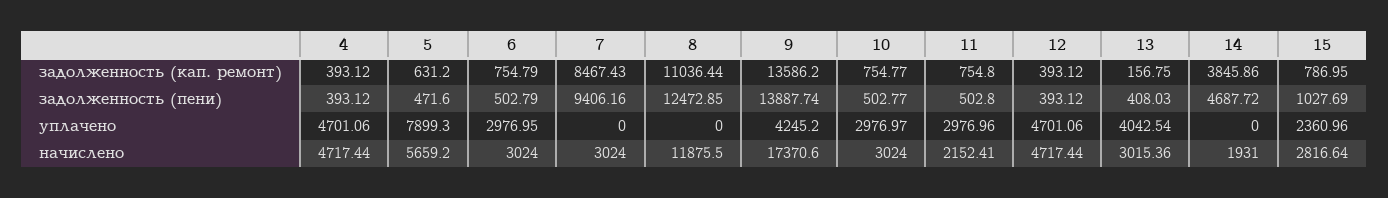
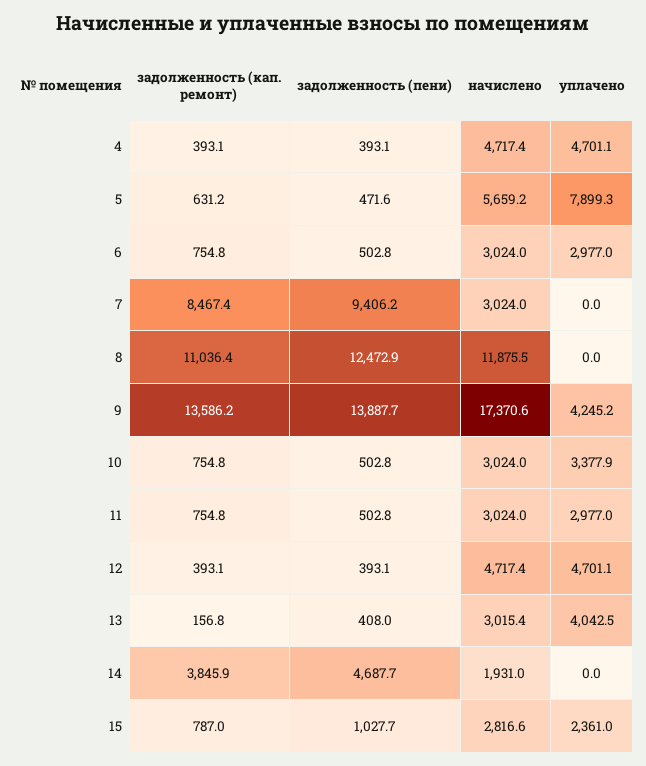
10, уплачено: 2976.97 -> 3377.9
11, начислено: 2152.41 -> 3024

